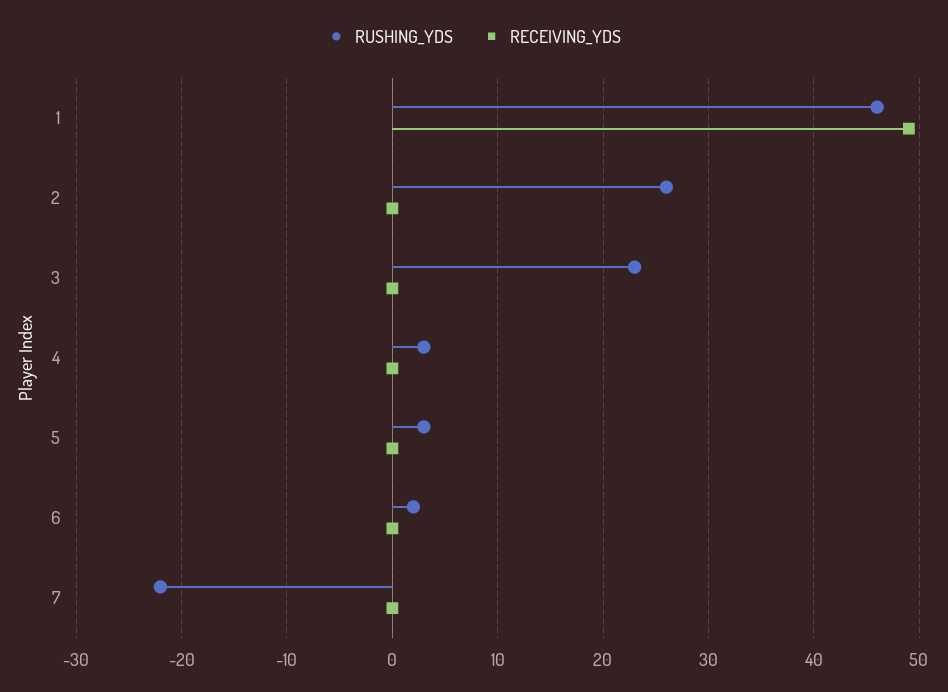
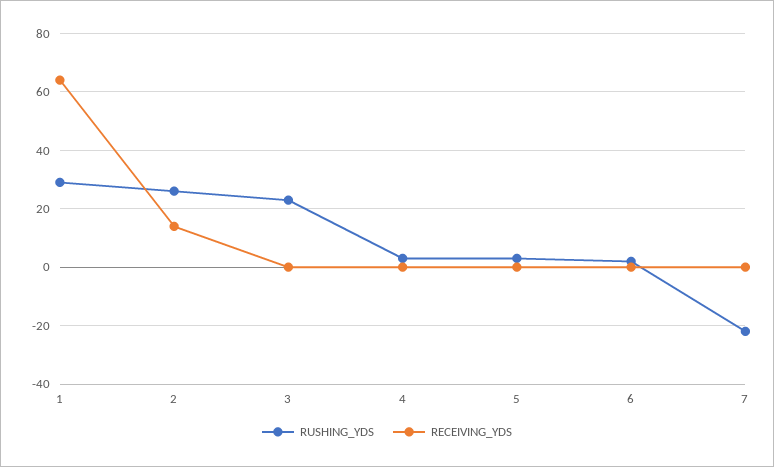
RUSHING_YDS, 1: 46 -> 30
RECEIVING_YDS, 1: 49 -> 65
RECEIVING_YDS, 2: 0 -> 15

